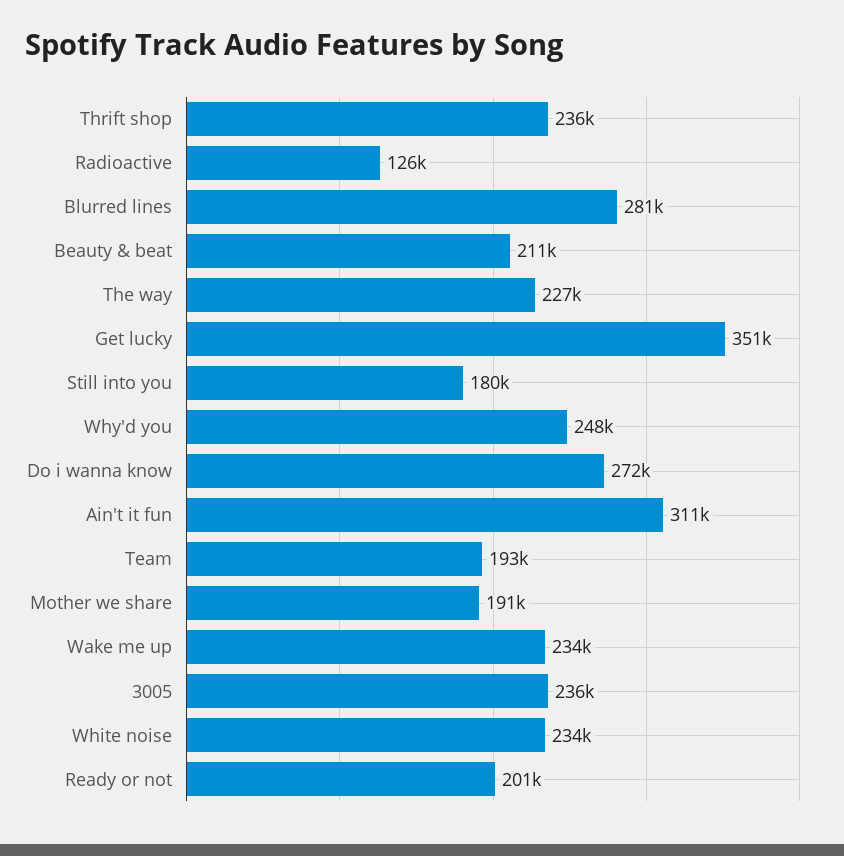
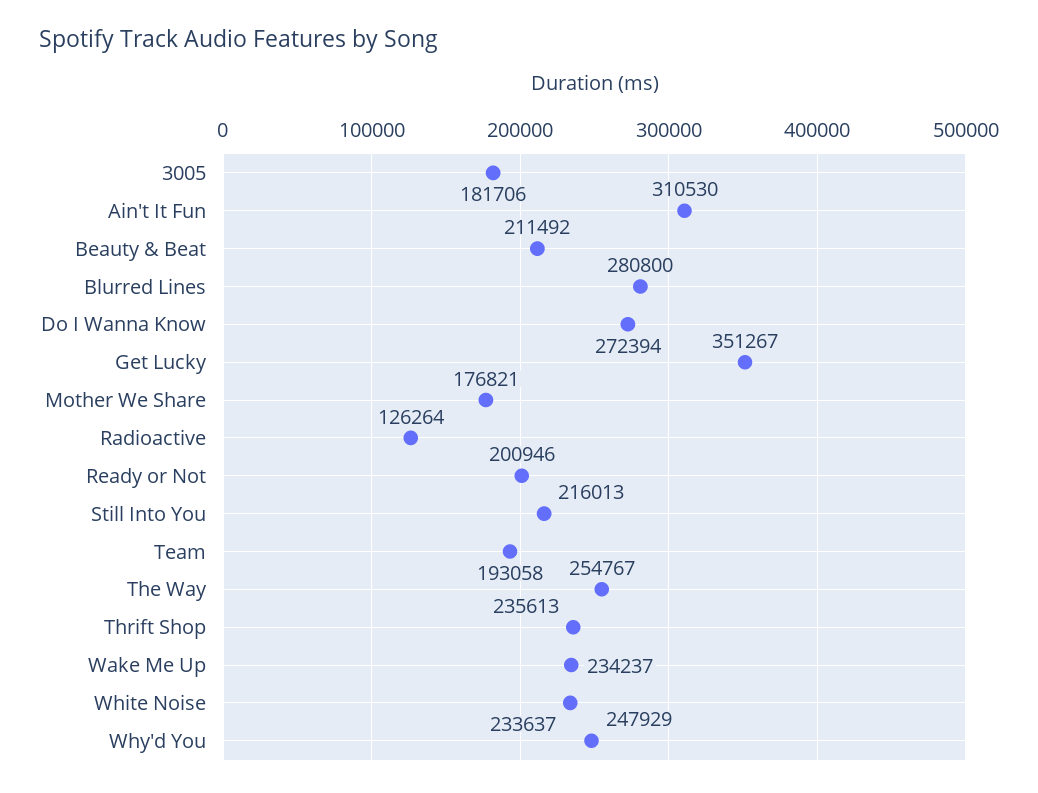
The way: 227000 -> 254767
Still into you: 180000 -> 216013
Mother we share: 191000 -> 176821
3005: 236000 -> 181706

